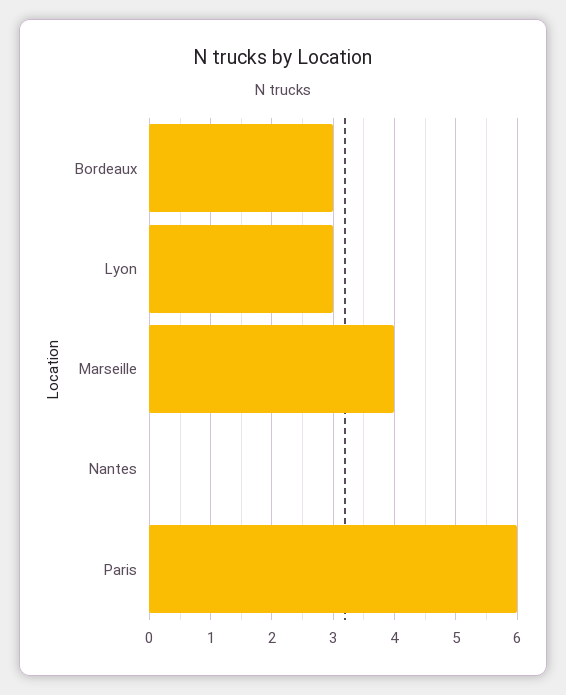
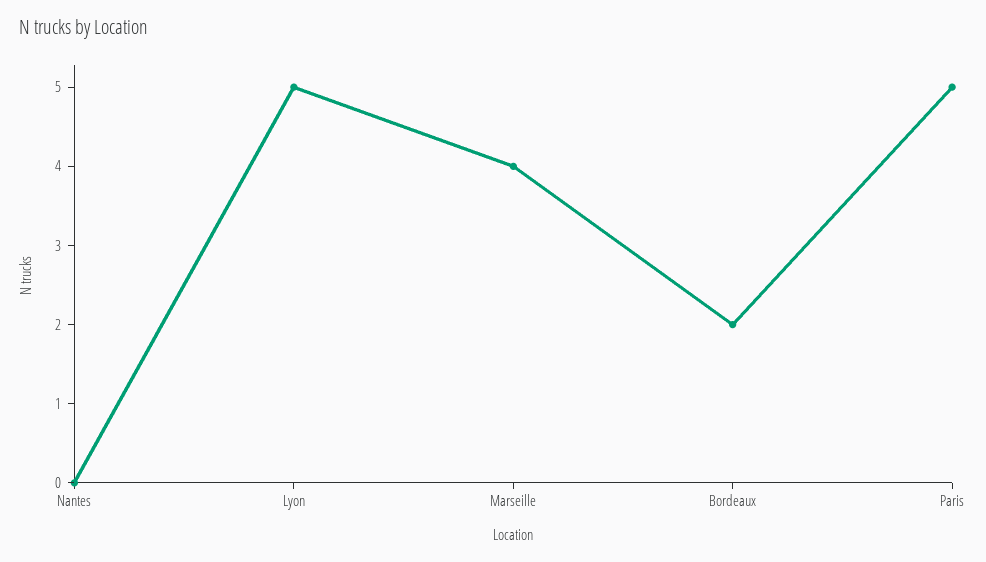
Bordeaux: 3 -> 2
Lyon: 3 -> 5
Paris: 6 -> 5

